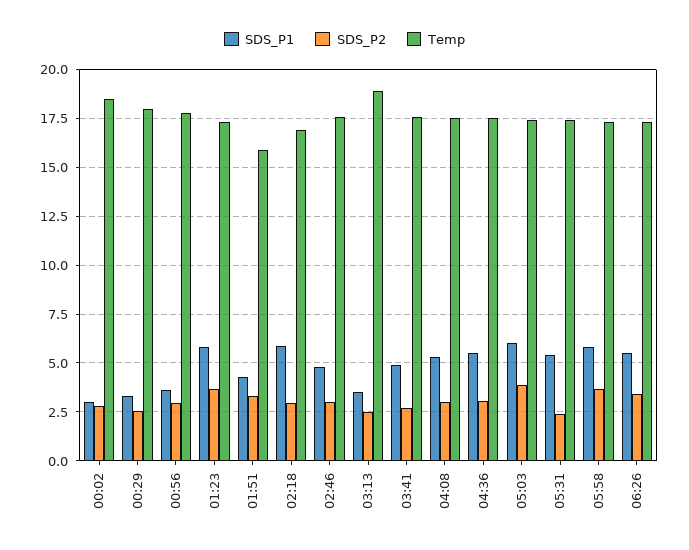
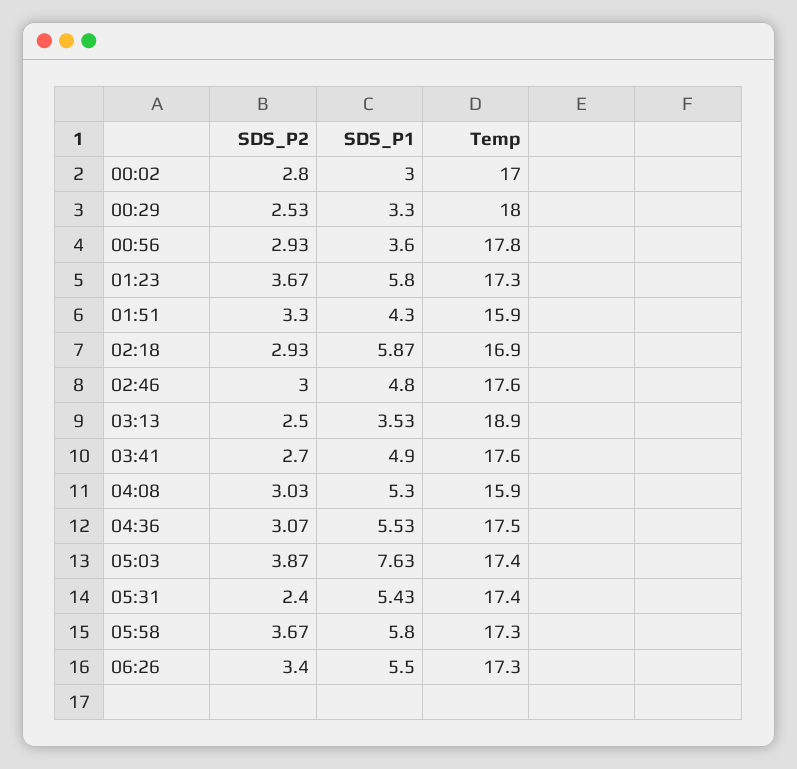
Temp, 00:02: 18.5 -> 17
Temp, 04:08: 17.5 -> 15.9
SDS_P1, 05:03: 6 -> 7.63

